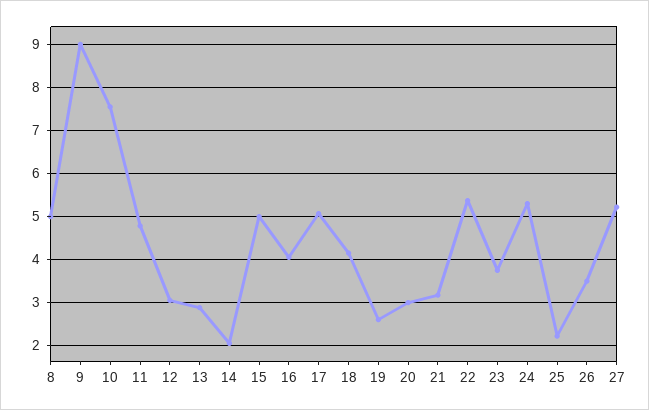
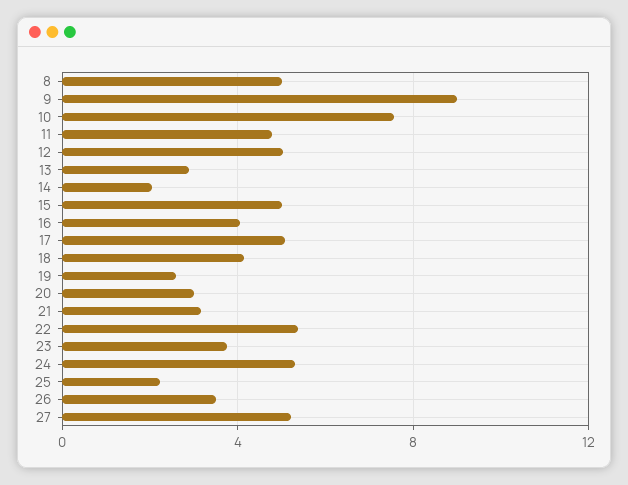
12: 3 -> 5

